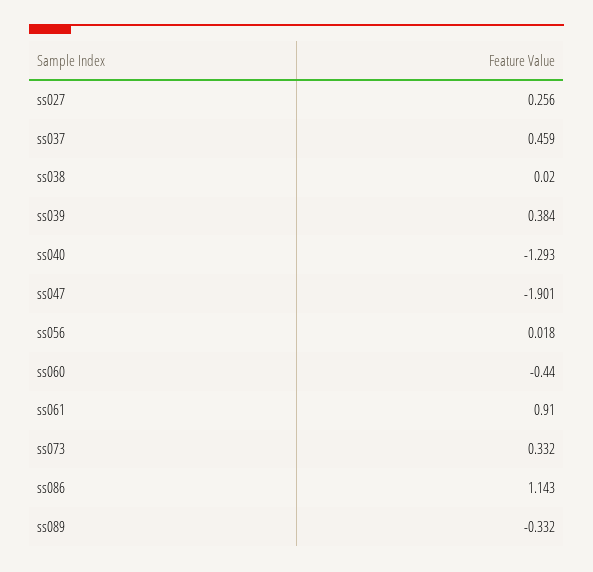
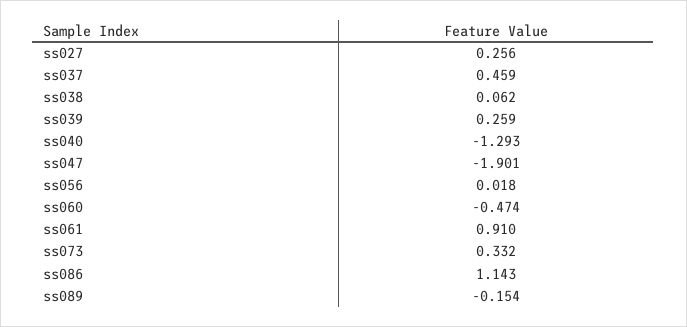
ss038: 0.02 -> 0.062
ss039: 0.384 -> 0.259
ss060: -0.44 -> -0.474
ss089: -0.332 -> -0.154

